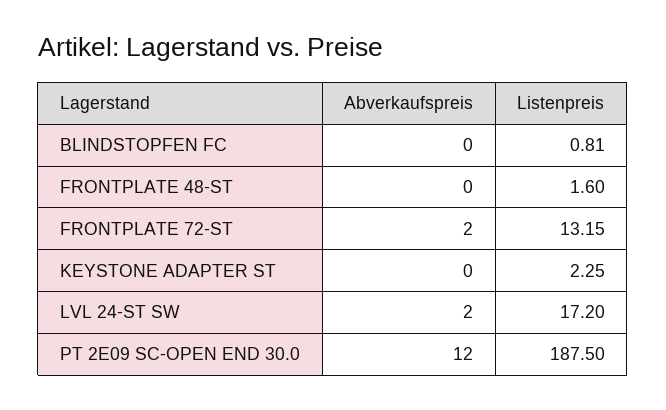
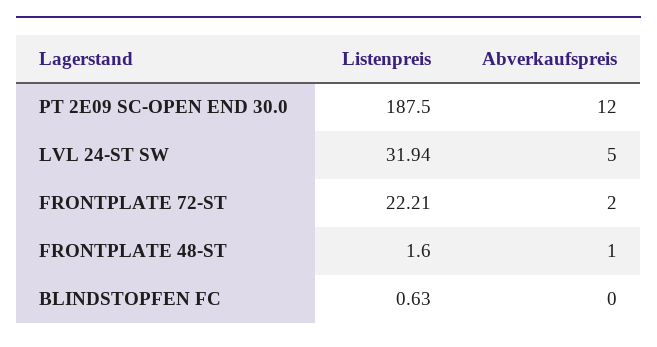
Listenpreis, BLINDSTOPFEN FC: 0.81 -> 0.63
Abverkaufspreis, FRONTPLATE 48-ST: 0 -> 1
Listenpreis, FRONTPLATE 72-ST: 13.15 -> 22.21
Abverkaufspreis, KEYSTONE ADAPTER ST: 0 -> none
Listenpreis, KEYSTONE ADAPTER ST: 2.25 -> none
Abverkaufspreis, LVL 24-ST SW: 2 -> 5
Listenpreis, LVL 24-ST SW: 17.2 -> 31.94

